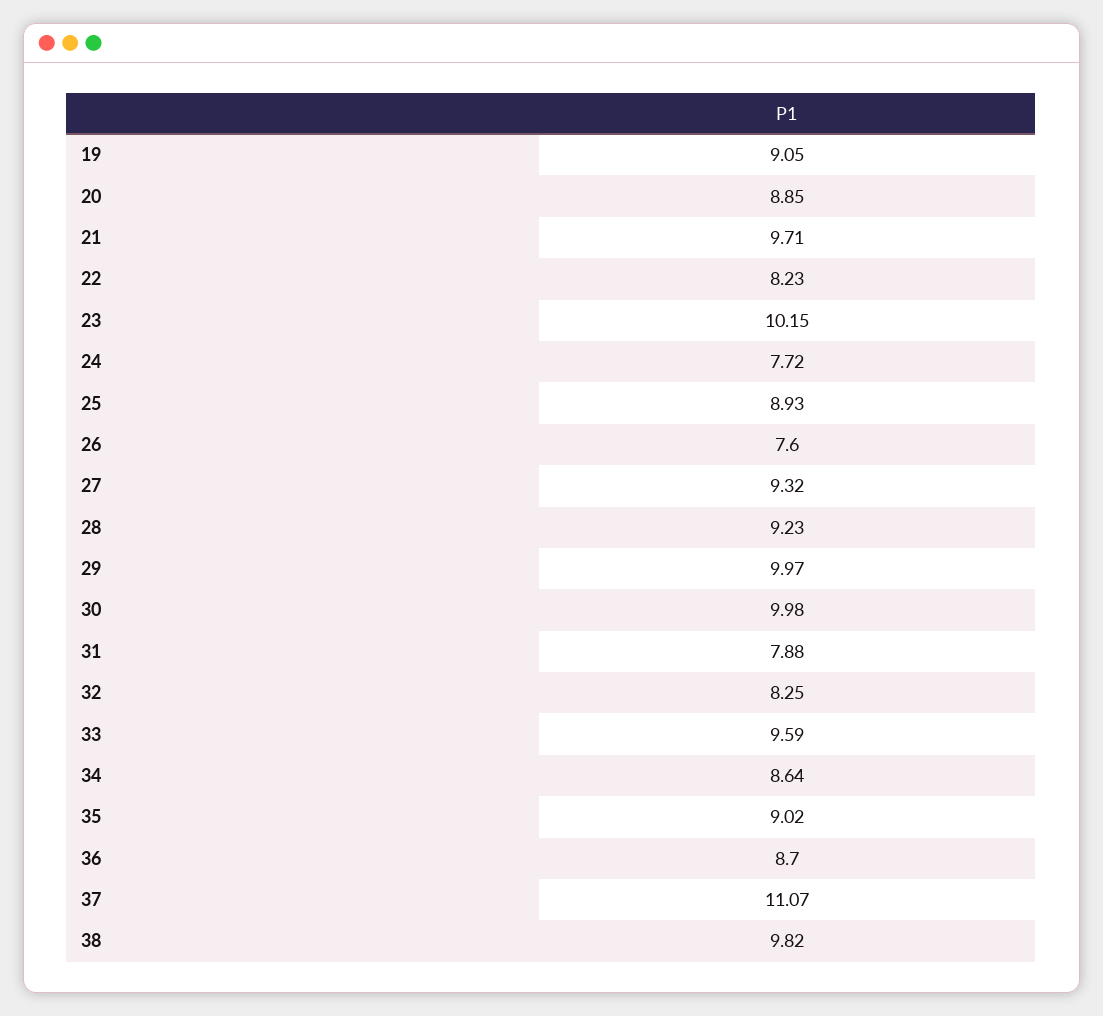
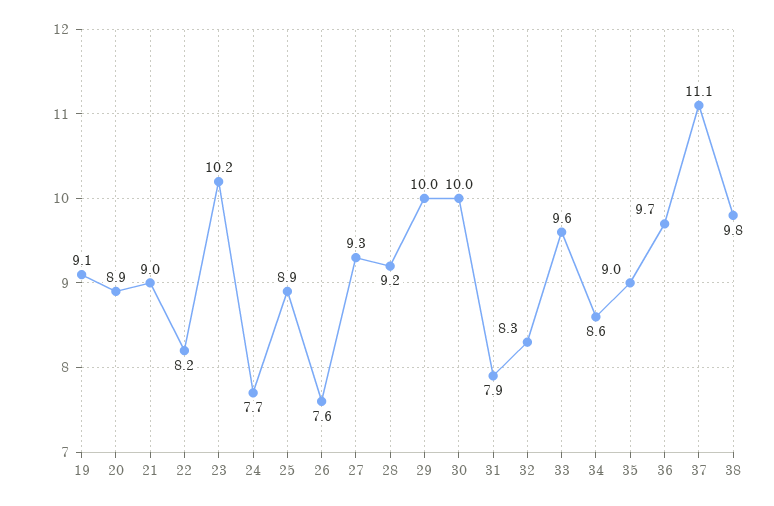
21: 9.71 -> 9
36: 8.7 -> 9.7

